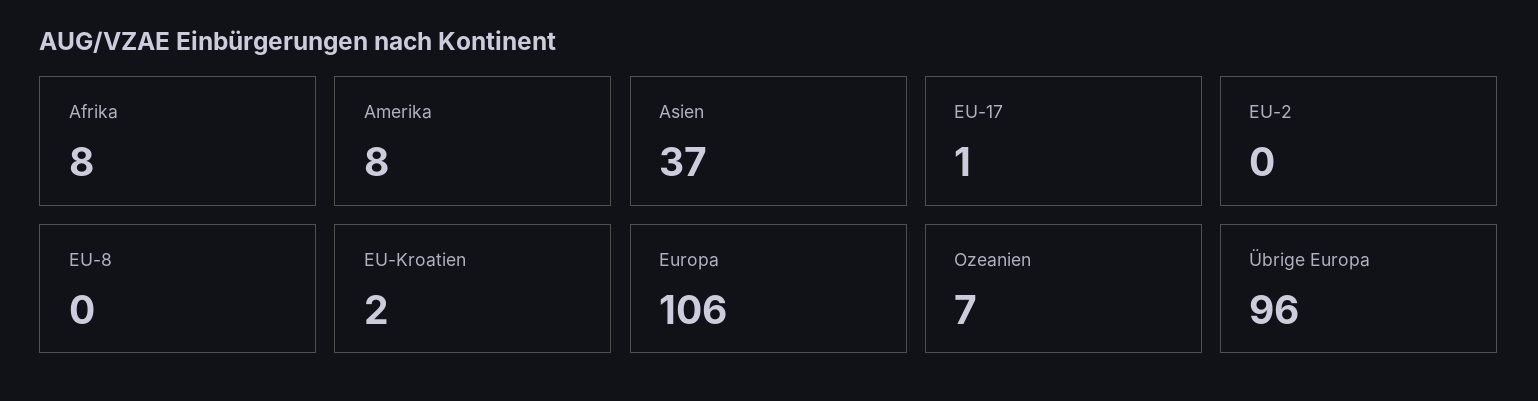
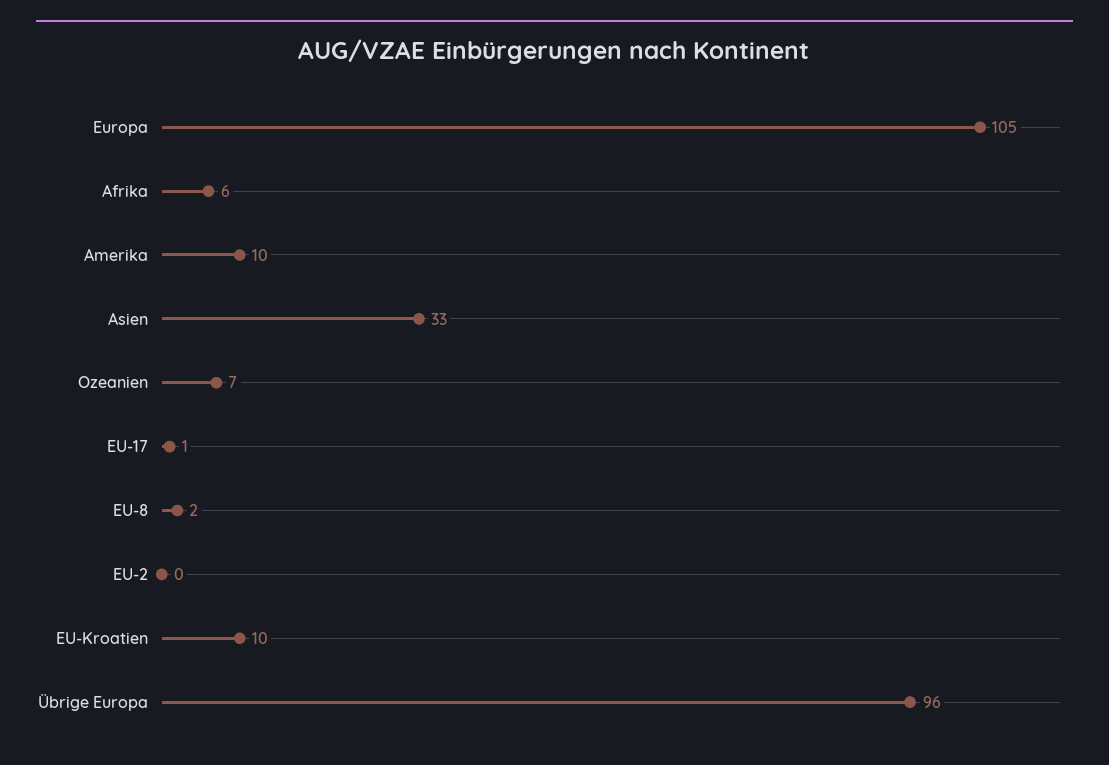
Afrika: 8 -> 6
Amerika: 8 -> 10
Asien: 37 -> 33
EU-8: 0 -> 2
EU-Kroatien: 2 -> 10
Europa: 106 -> 105

